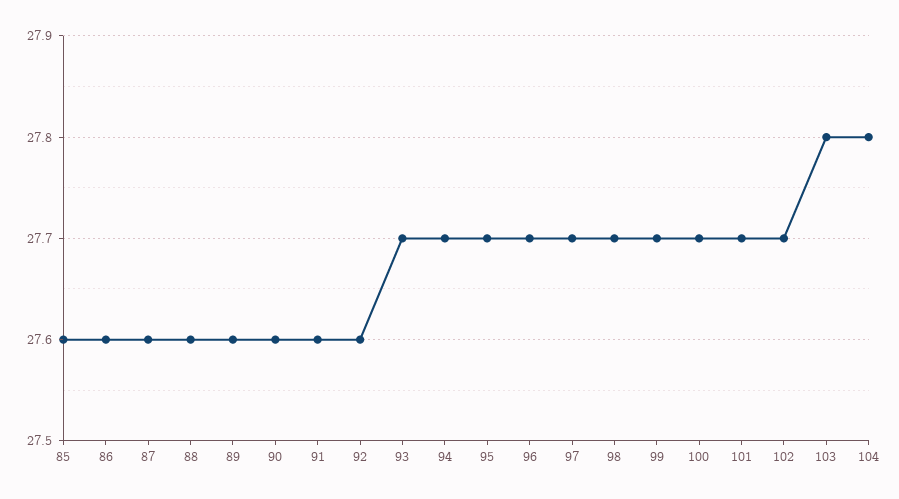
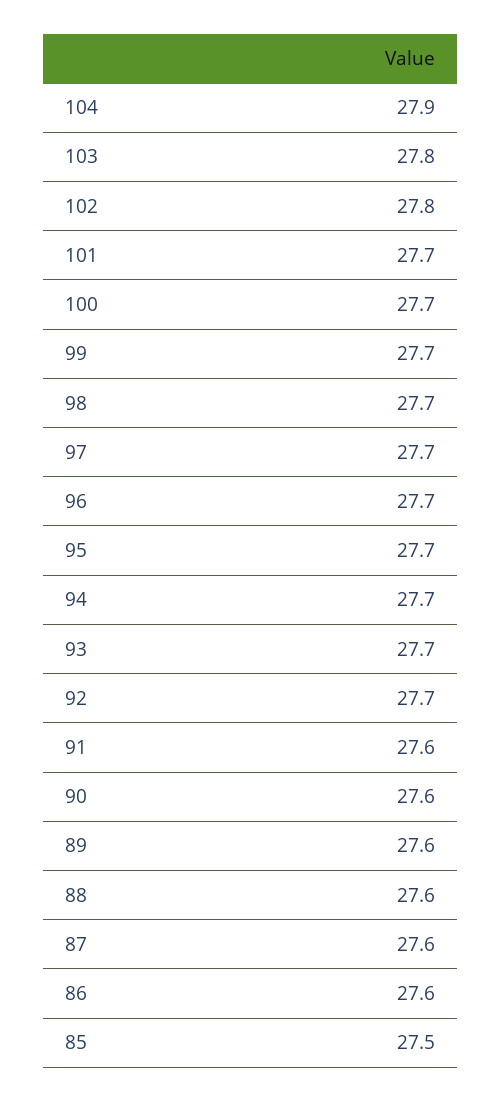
85: 27.6 -> 27.5
92: 27.6 -> 27.7
102: 27.7 -> 27.8
104: 27.8 -> 27.9

